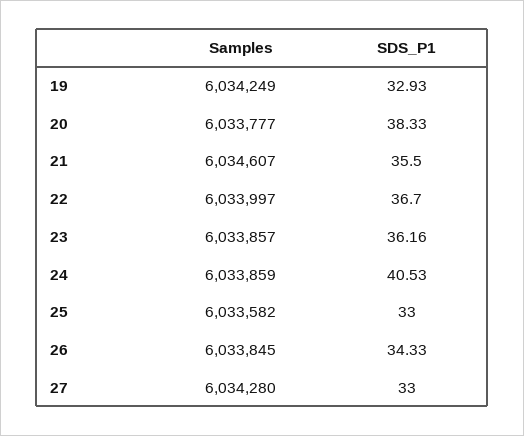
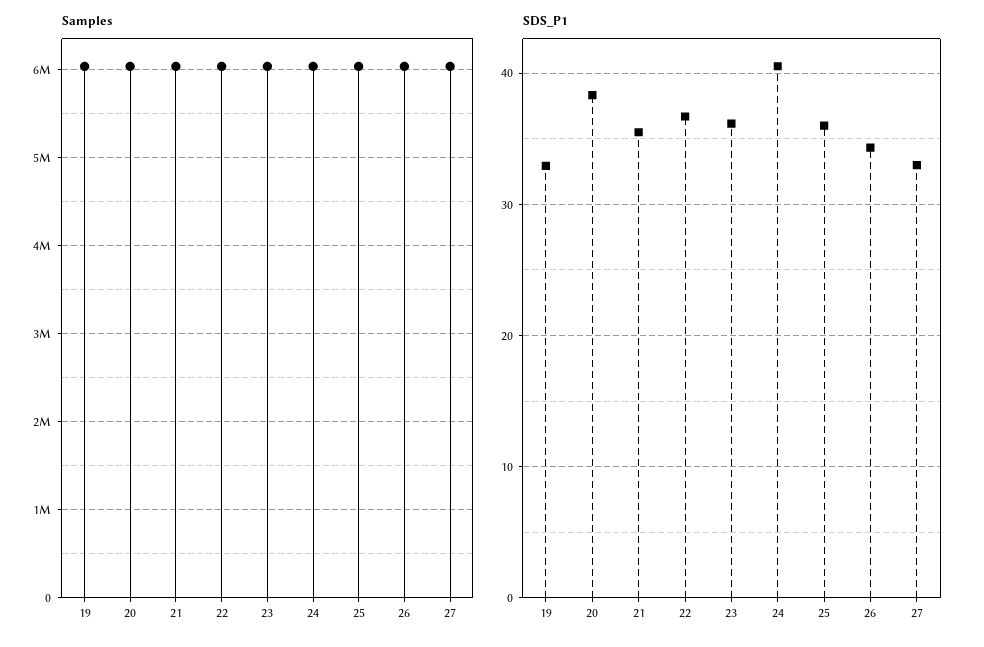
SDS_P1, 25: 33 -> 36

